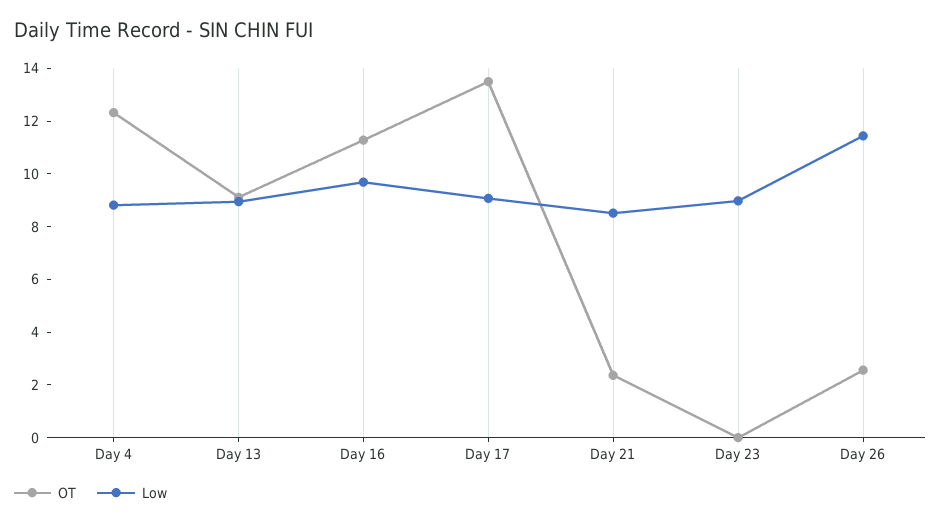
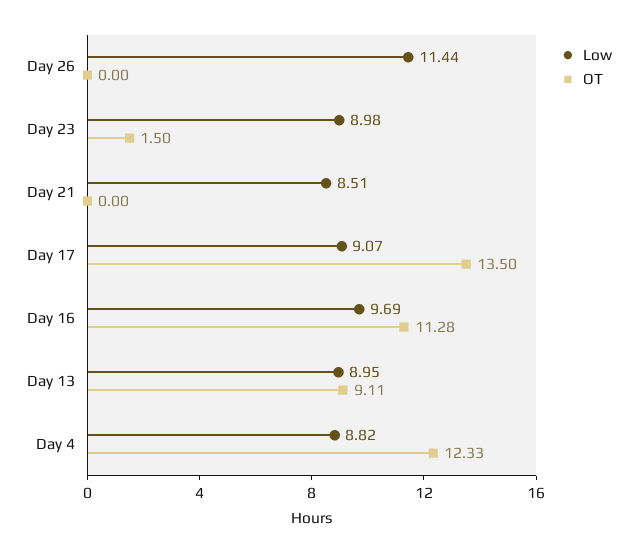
OT, Day 21: 2.5 -> 0
OT, Day 23: 0 -> 1.5
OT, Day 26: 2.5 -> 0

